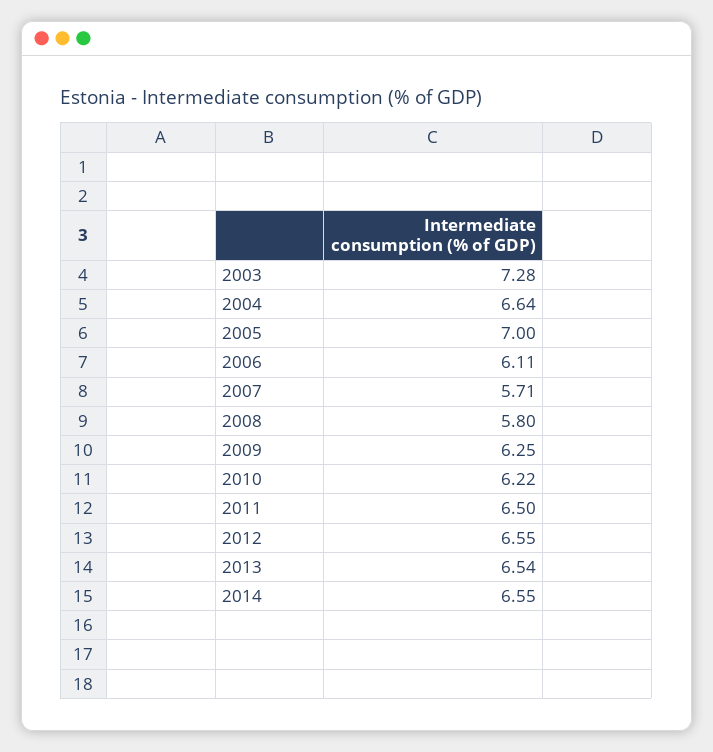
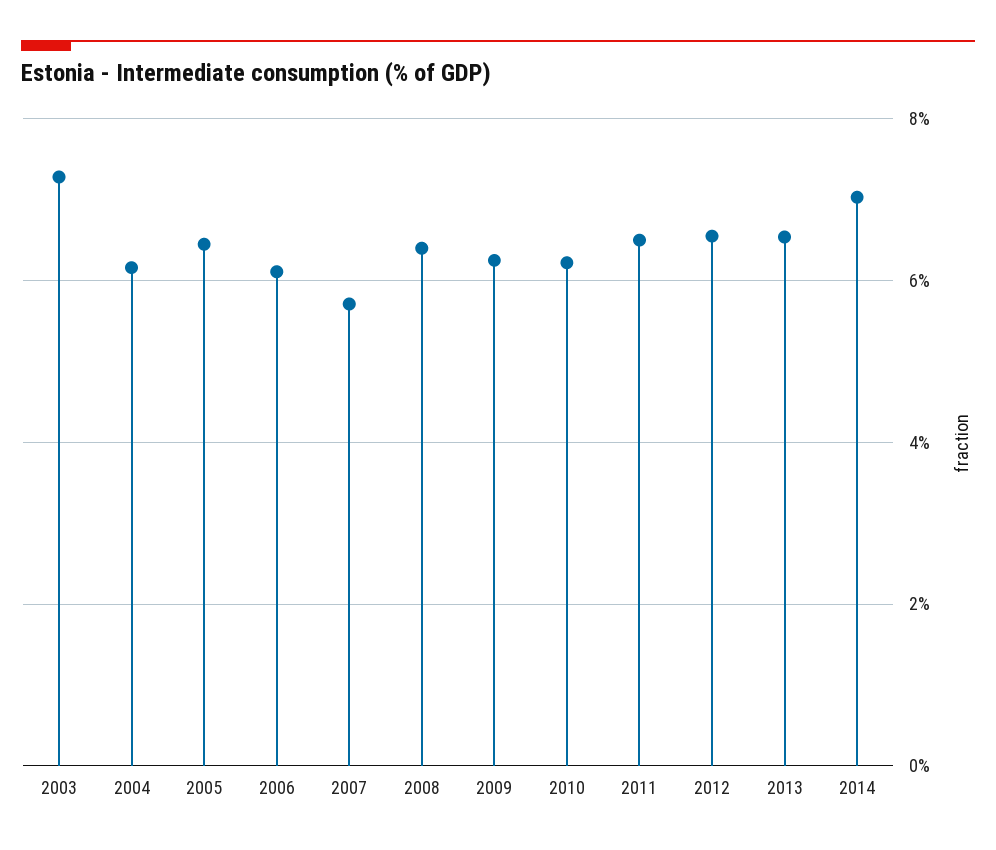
2004: 6.64 -> 6.2
2005: 7 -> 6.4
2008: 5.8 -> 6.4
2014: 6.55 -> 7

